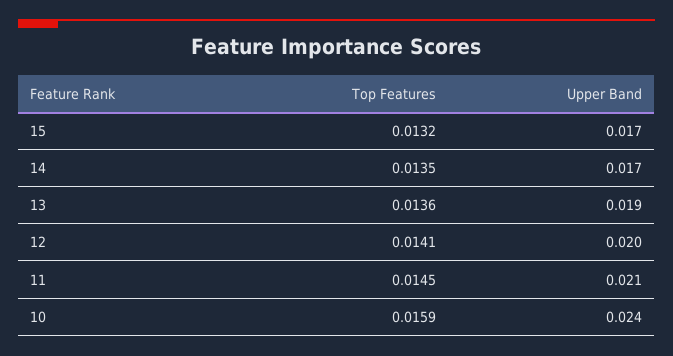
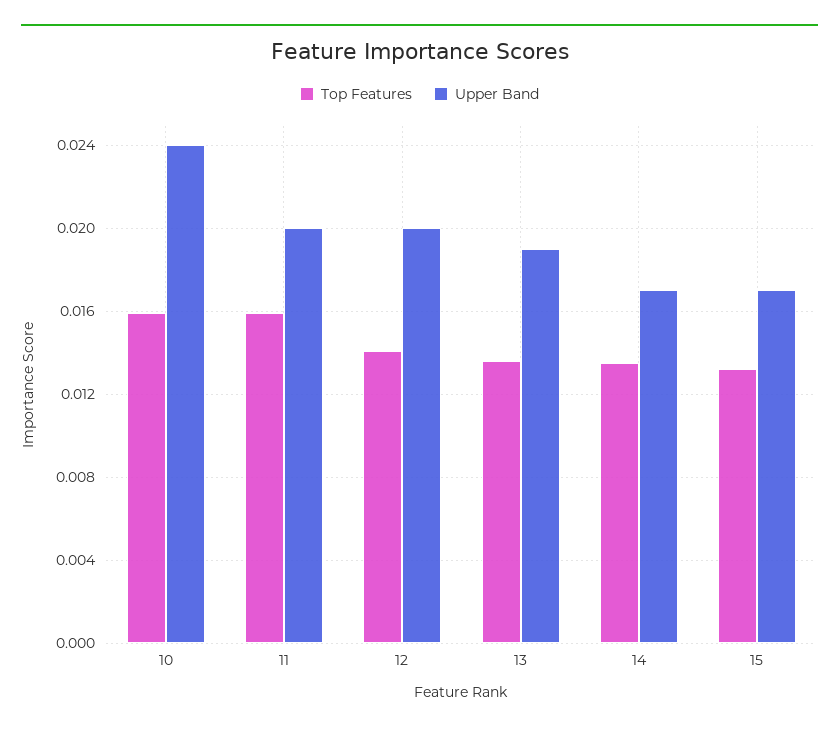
Top Features, 11: 0.0145 -> 0.016
Upper Band, 11: 0.021 -> 0.02

